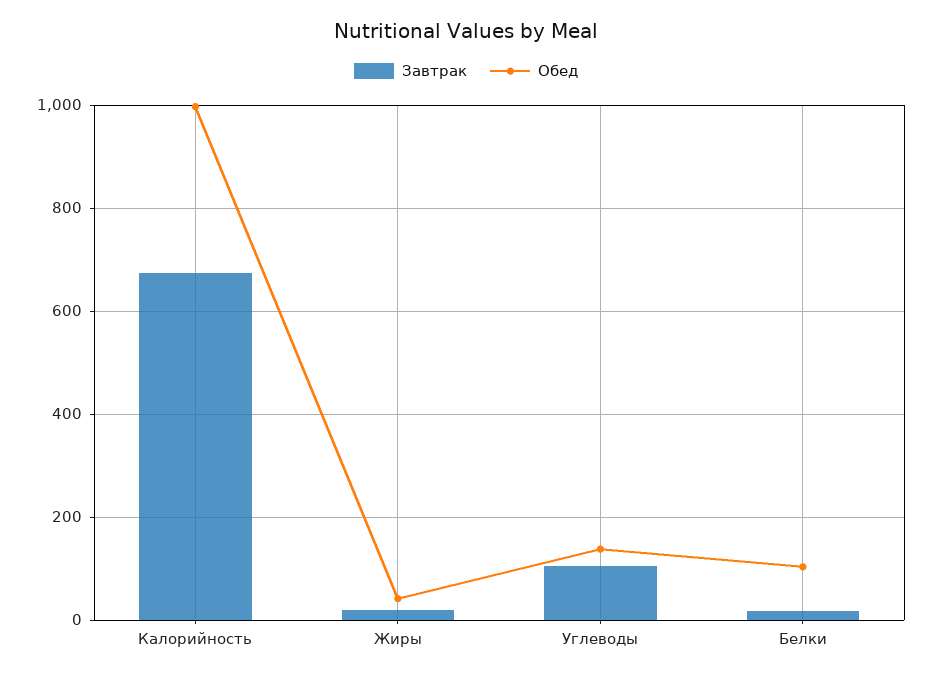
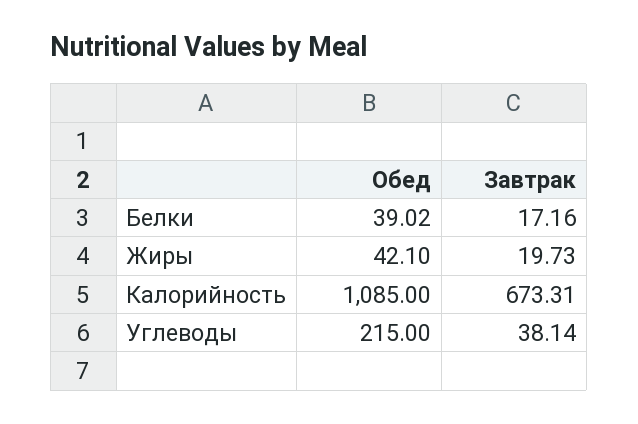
Обед, Калорийность: 1000 -> 1085
Завтрак, Углеводы: 100 -> 38.14
Обед, Углеводы: 140 -> 215
Обед, Белки: 100 -> 39.02

